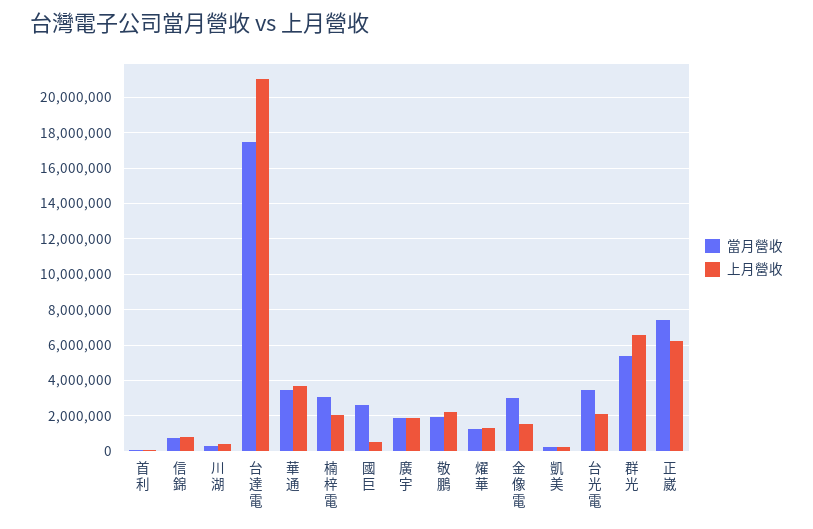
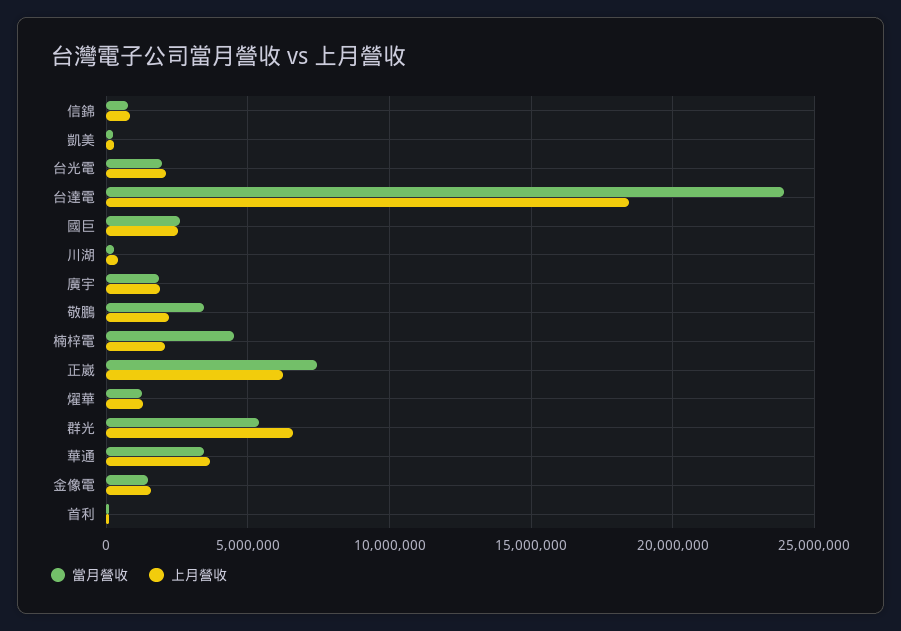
當月營收, 台達電: 17500000 -> 24000000
上月營收, 台達電: 21000000 -> 18500000
當月營收, 楠梓電: 3000000 -> 4500000
上月營收, 國巨: 500000 -> 2500000
當月營收, 敬鵬: 2000000 -> 3500000
當月營收, 金像電: 3000000 -> 1500000
當月營收, 台光電: 3500000 -> 2000000

